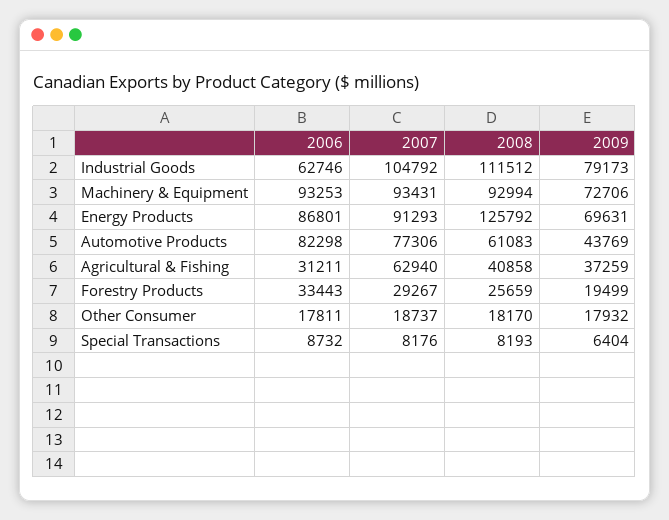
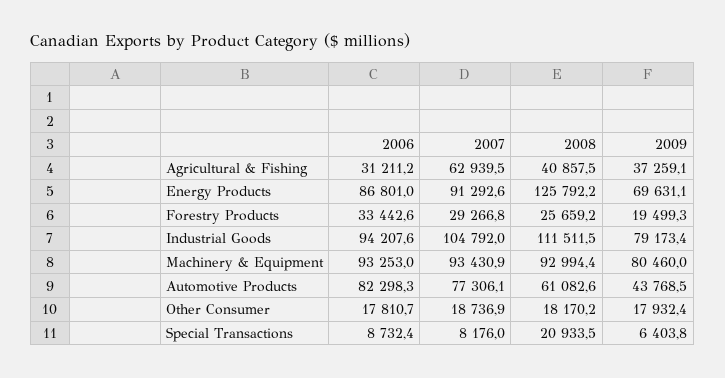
2006, Industrial Goods: 62746 -> 94207.6
2009, Machinery & Equipment: 72706 -> 80460
2008, Special Transactions: 8193 -> 20933.5

